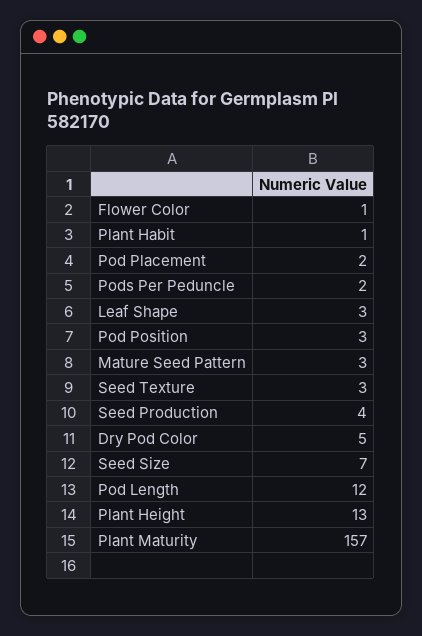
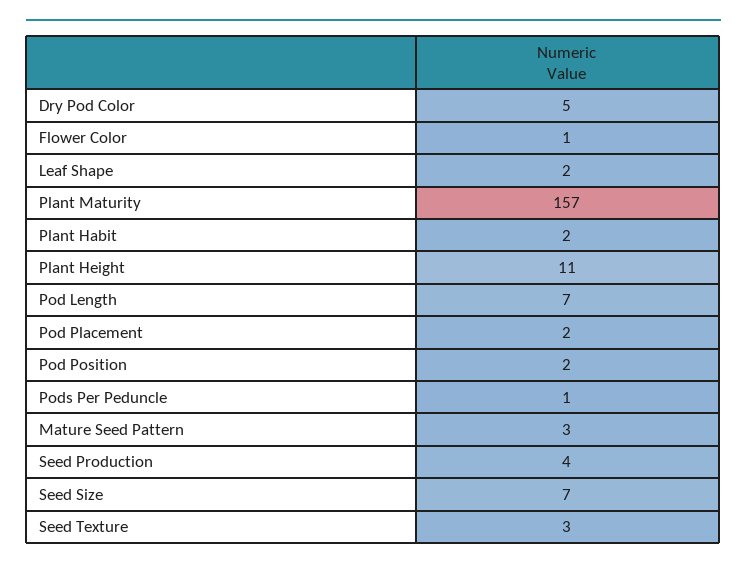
Plant Habit: 1 -> 2
Pods Per Peduncle: 2 -> 1
Leaf Shape: 3 -> 2
Pod Position: 3 -> 2
Pod Length: 12 -> 7
Plant Height: 13 -> 11

